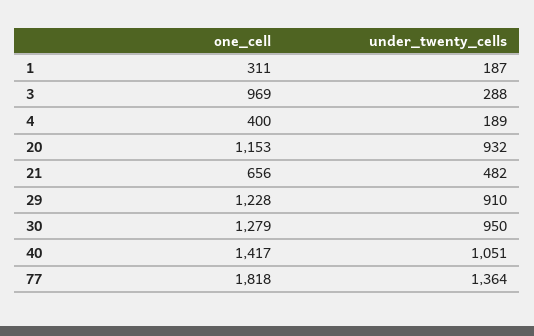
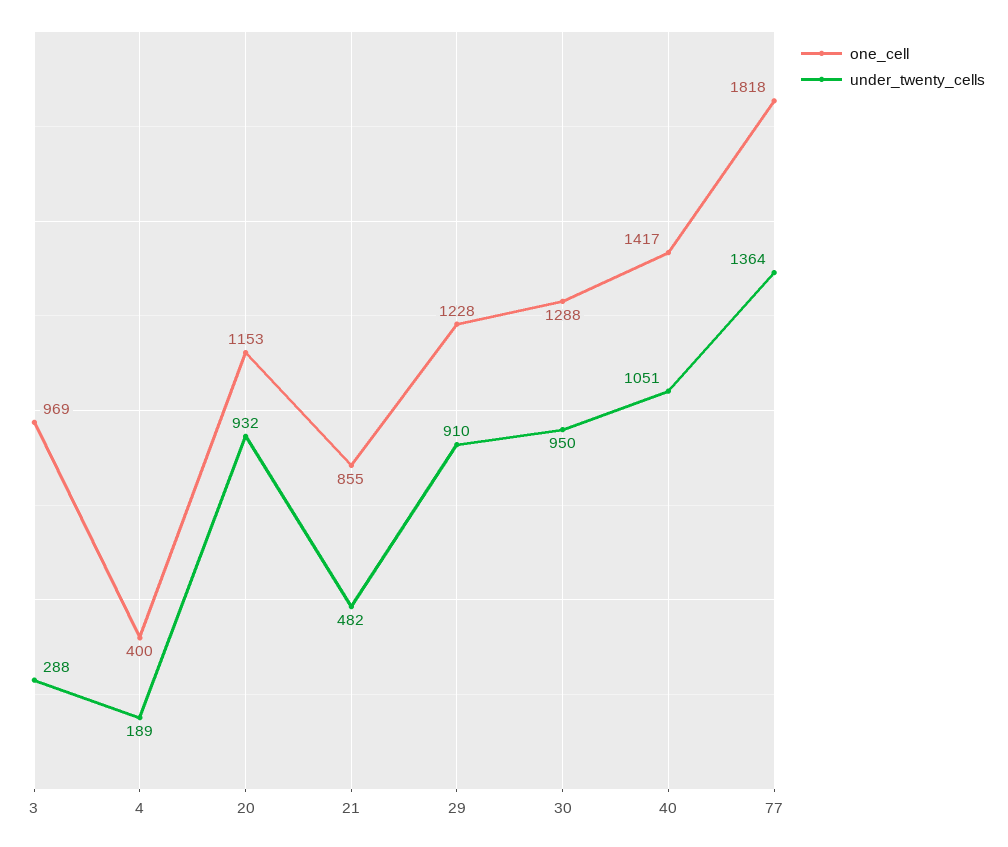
one_cell, 1: 311 -> none
under_twenty_cells, 1: 187 -> none
one_cell, 21: 656 -> 855
one_cell, 30: 1279 -> 1288

